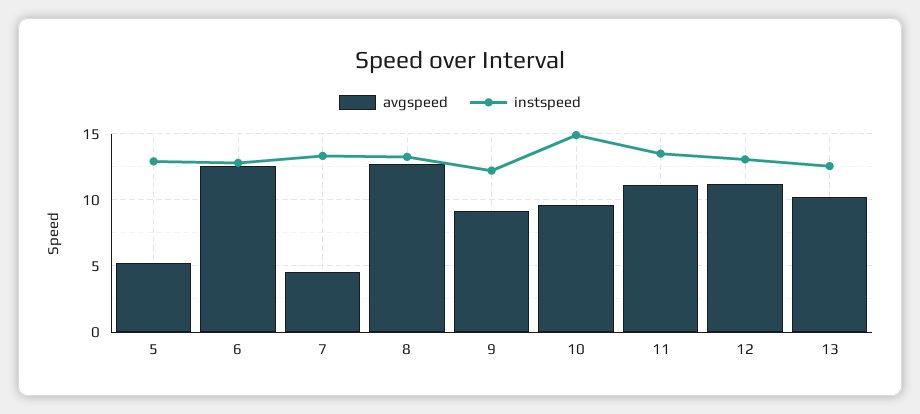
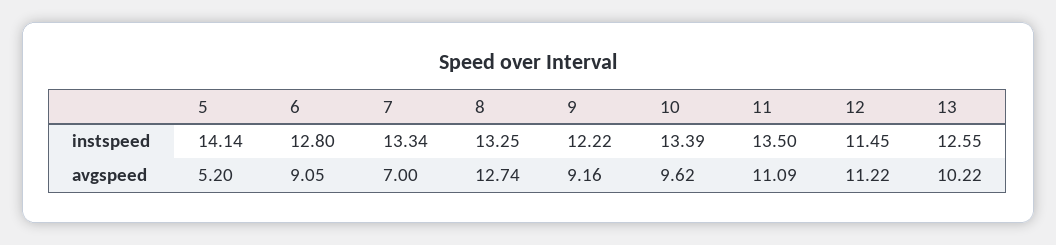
instspeed, 5: 13 -> 14.14
avgspeed, 6: 12.5 -> 9.05
avgspeed, 7: 4.5 -> 7
instspeed, 10: 15 -> 13.39
instspeed, 12: 13 -> 11.45

